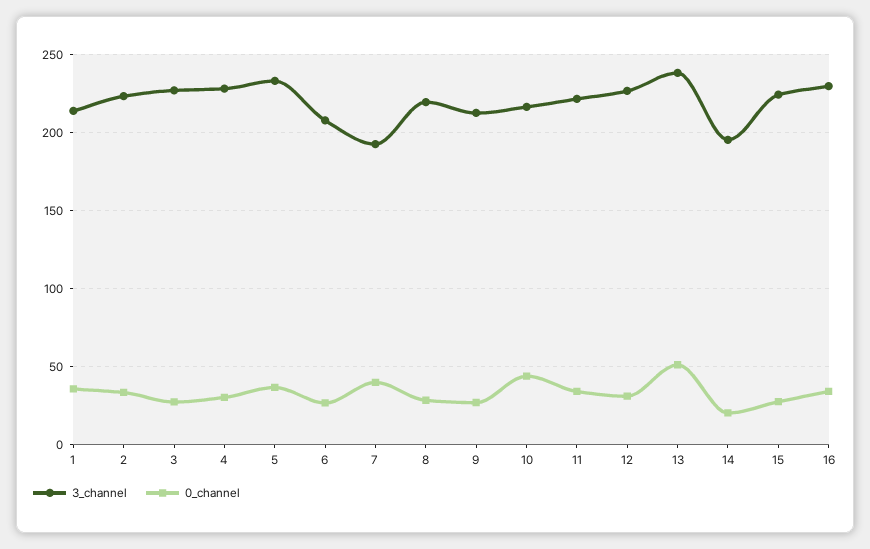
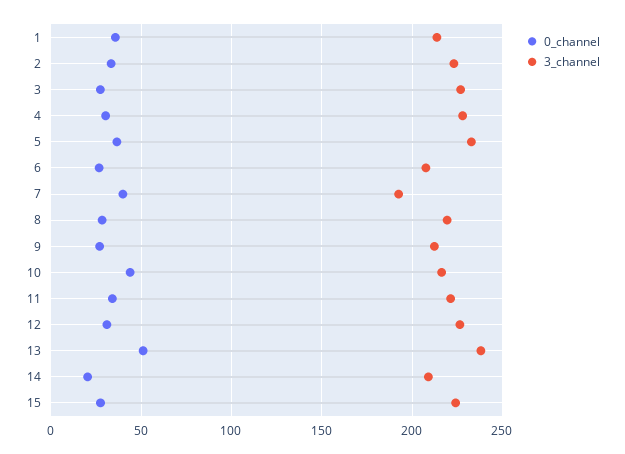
3_channel, 14: 195 -> 210
3_channel, 16: 230 -> none
0_channel, 16: 35 -> none

